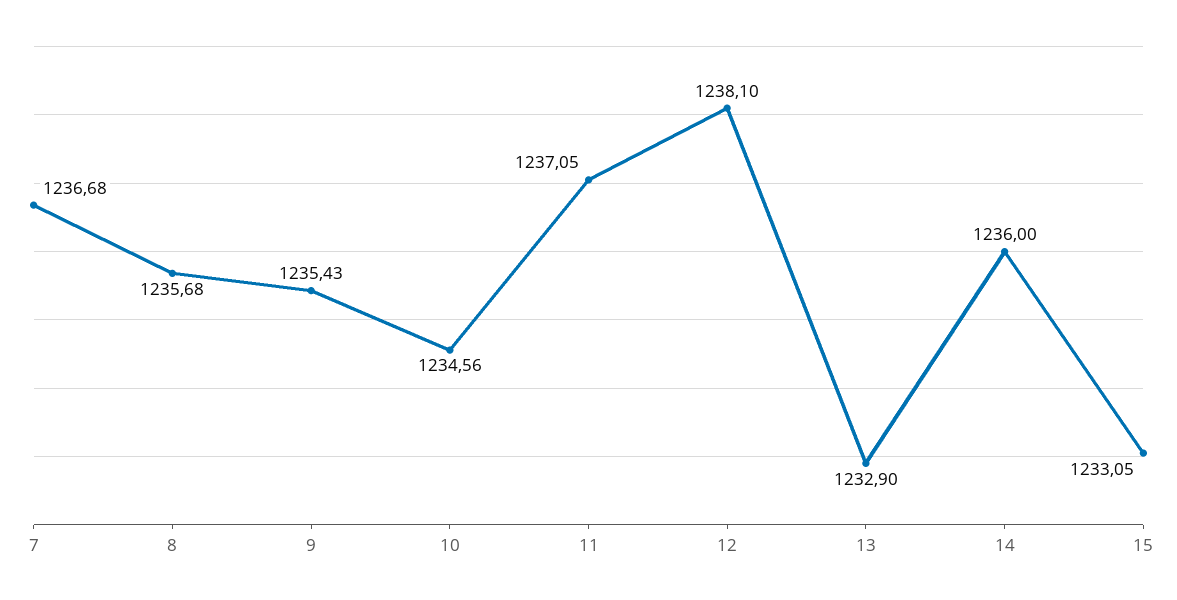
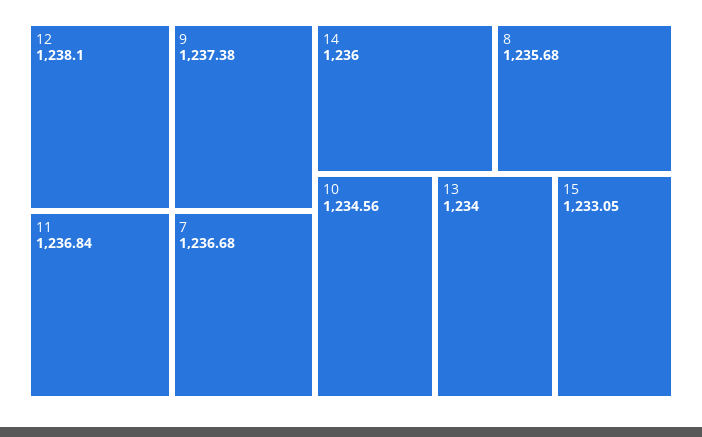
9: 1235.43 -> 1237.38
11: 1237.05 -> 1236.84
13: 1232.9 -> 1234

